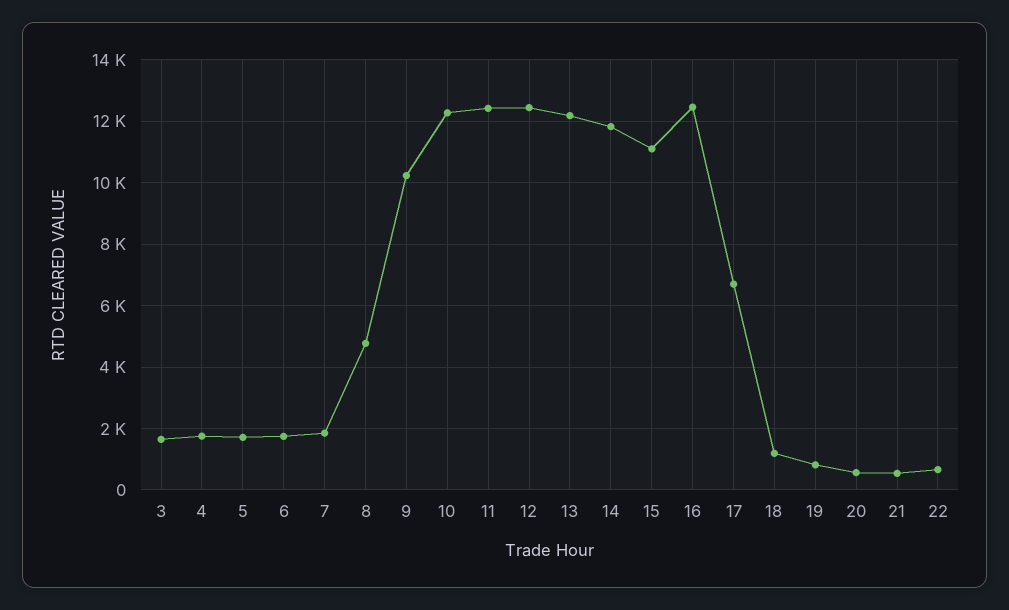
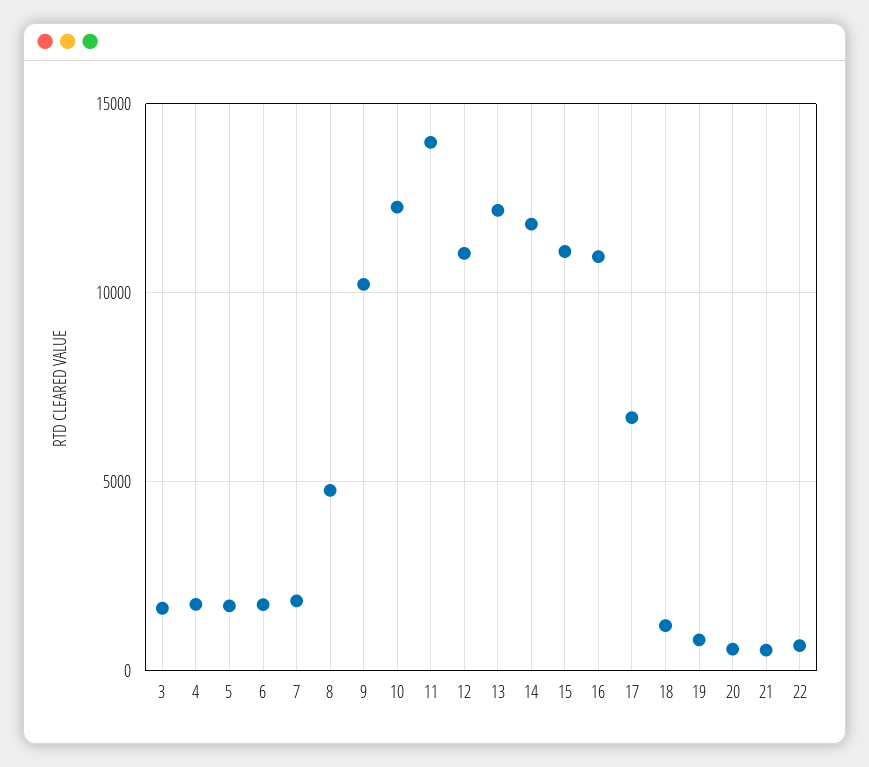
11: 12400 -> 14000
12: 12400 -> 11000
16: 12400 -> 11000

